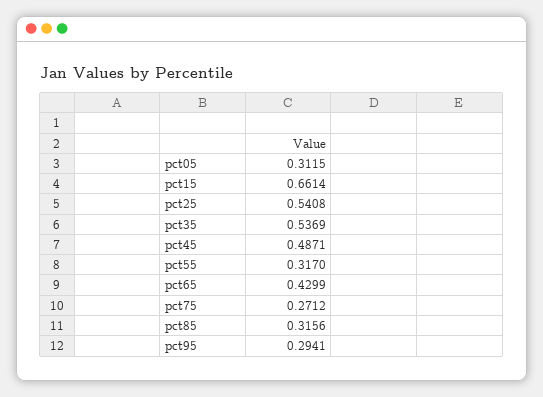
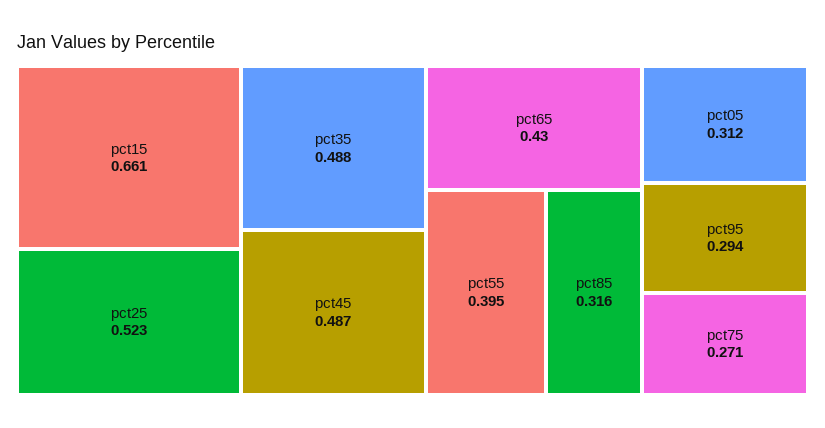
pct25: 0.5408 -> 0.523
pct35: 0.5369 -> 0.488
pct55: 0.317 -> 0.395

